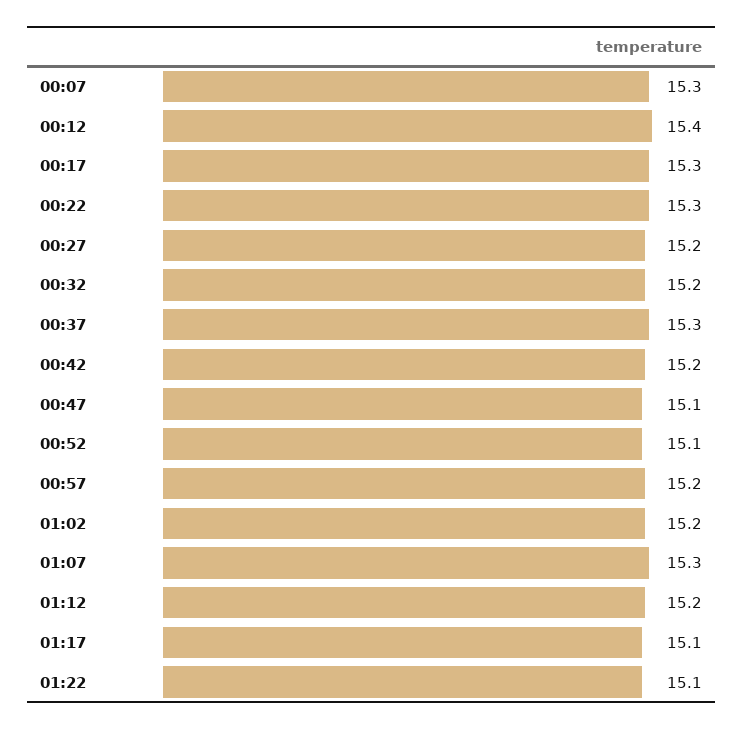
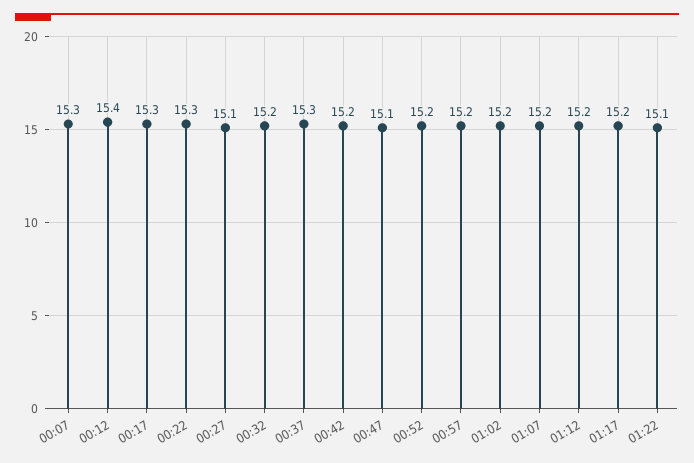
00:27: 15.2 -> 15.1
00:52: 15.1 -> 15.2
01:07: 15.3 -> 15.2
01:17: 15.1 -> 15.2

